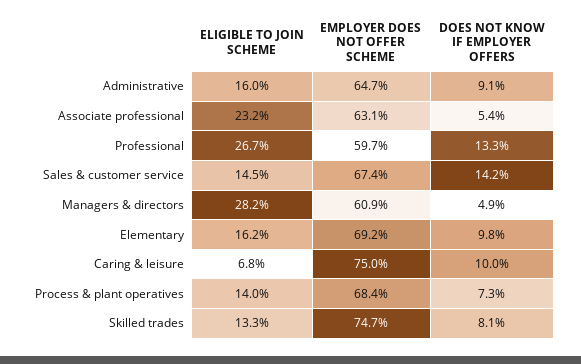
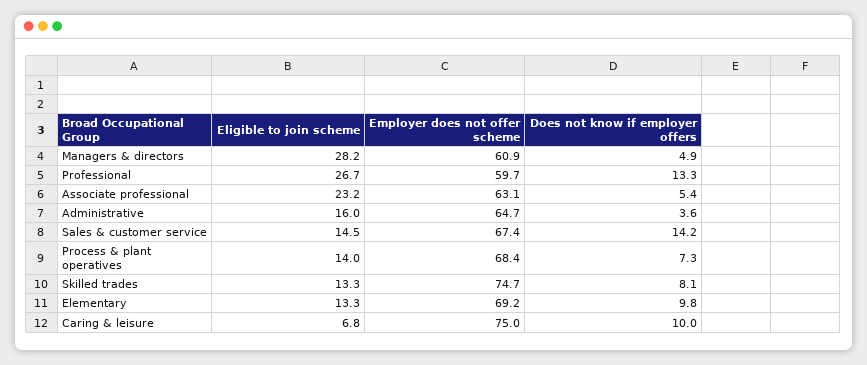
DOES NOT KNOW IF EMPLOYER OFFERS, Administrative: 9.1 -> 3.6
ELIGIBLE TO JOIN SCHEME, Elementary: 16.2 -> 13.3

